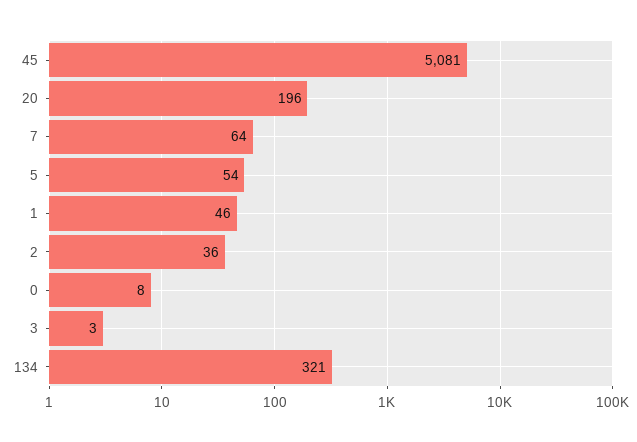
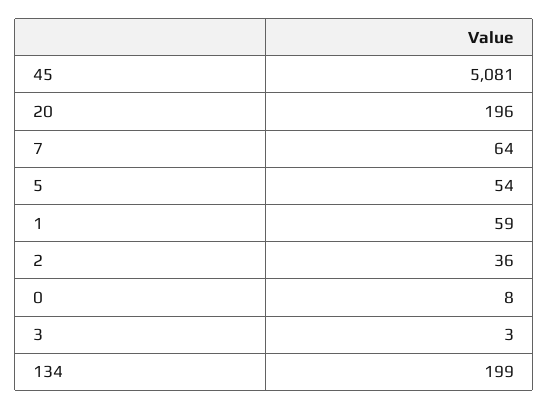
1: 46 -> 59
134: 321 -> 199

